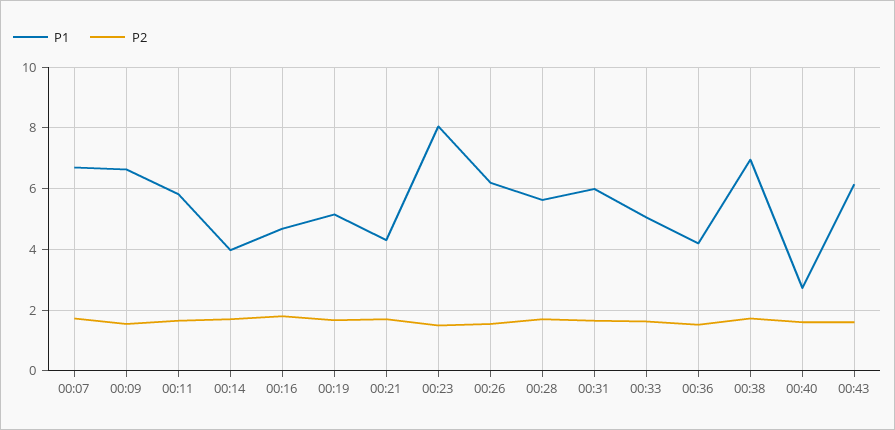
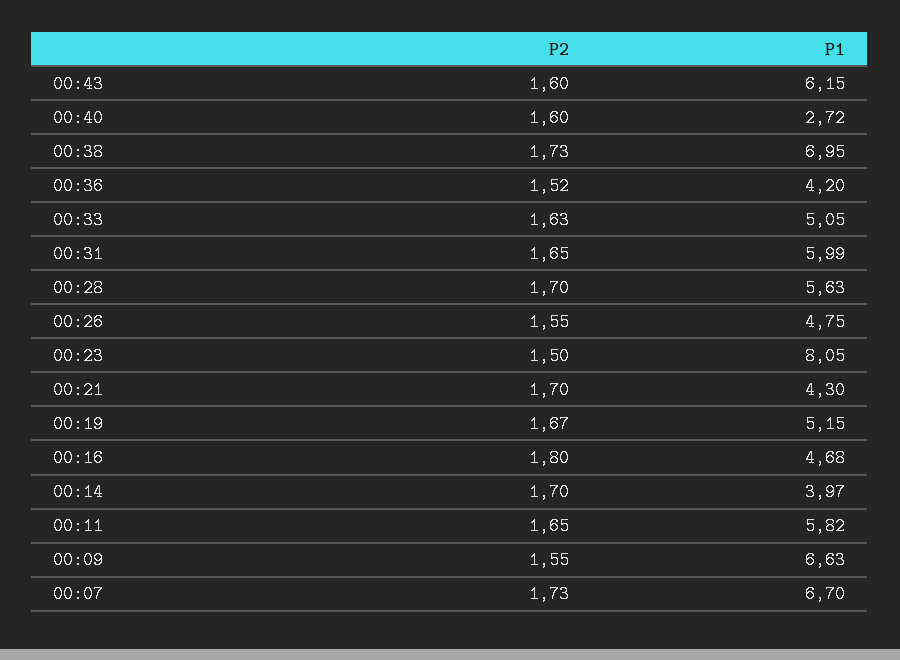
P1, 00:26: 6.2 -> 4.75

